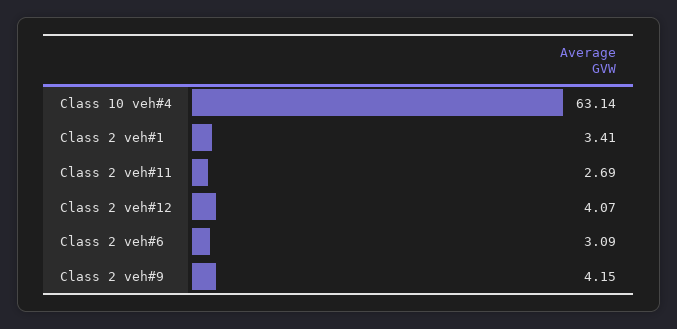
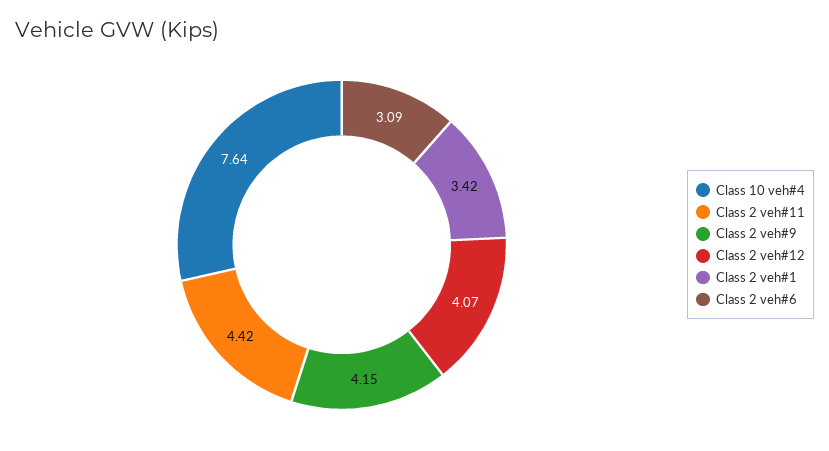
Class 10 veh#4: 63.14 -> 7.64
Class 2 veh#1: 3.41 -> 3.42
Class 2 veh#11: 2.69 -> 4.42

